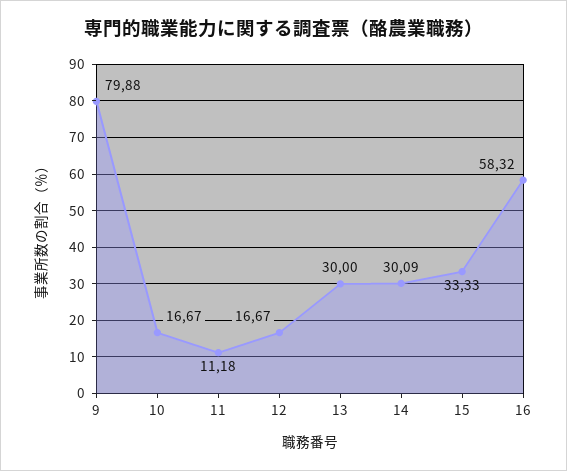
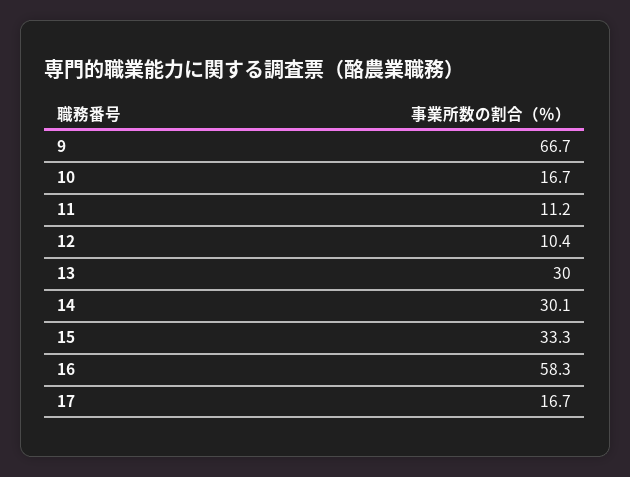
9: 79.88 -> 66.7
12: 16.67 -> 10.4
17: none -> 16.7

